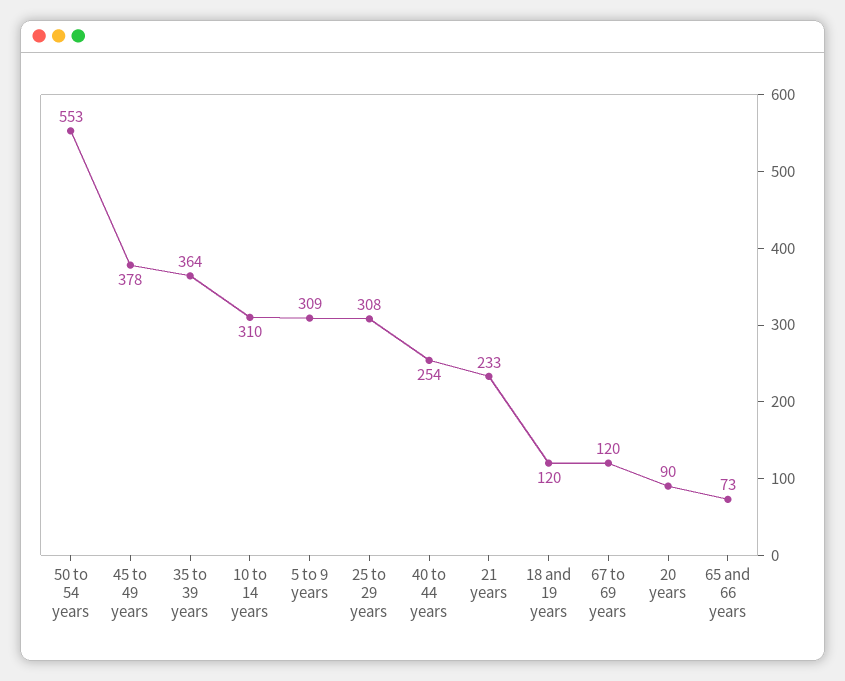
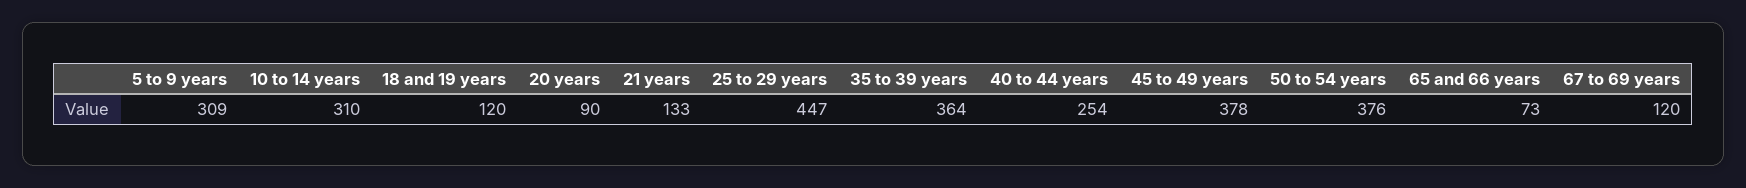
50 to 54 years: 553 -> 376
25 to 29 years: 308 -> 447
21 years: 233 -> 133

